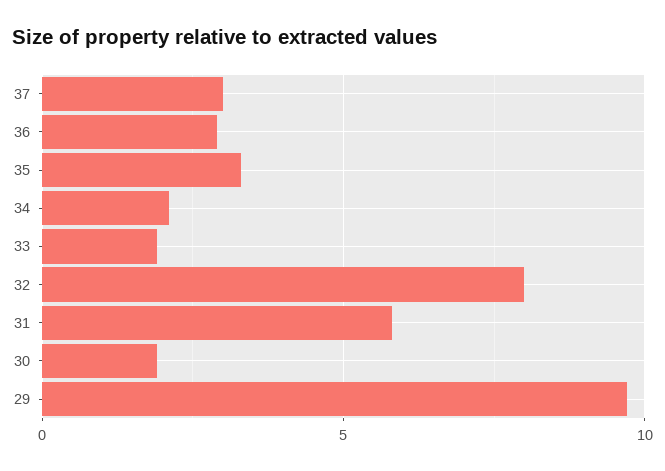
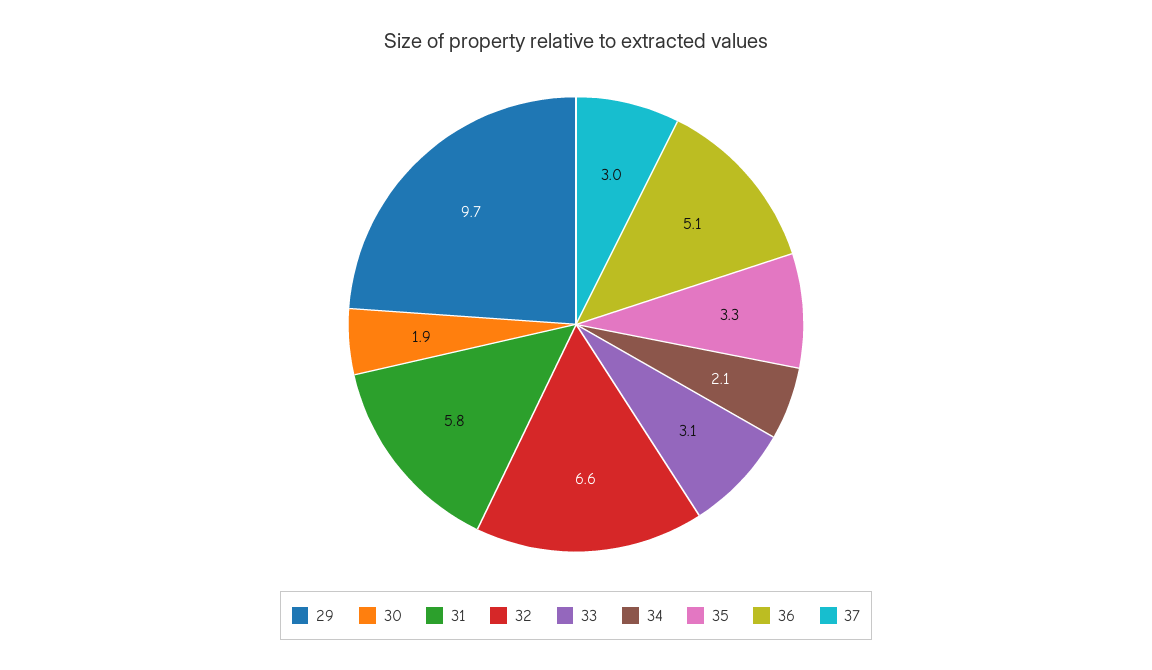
36: 3 -> 5.1
33: 2 -> 3.1
32: 8 -> 6.6

